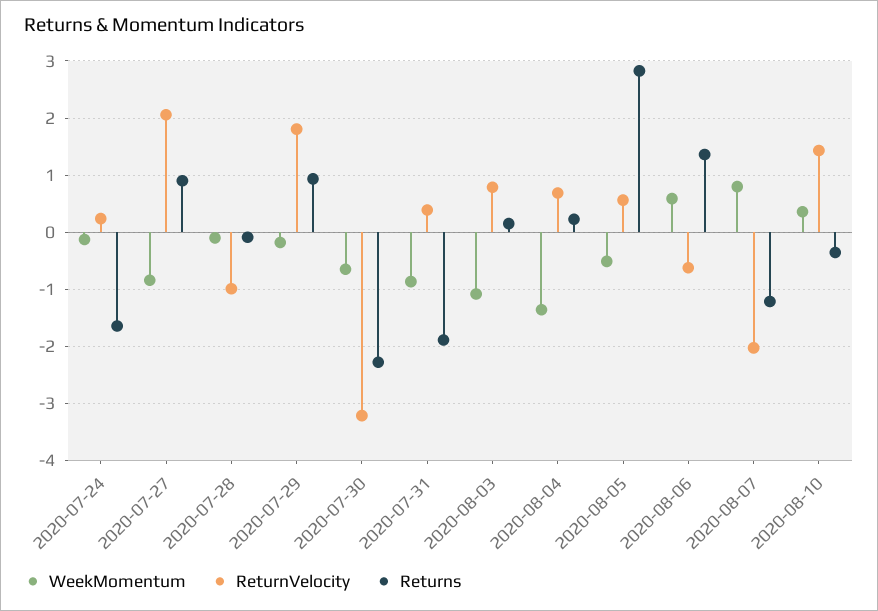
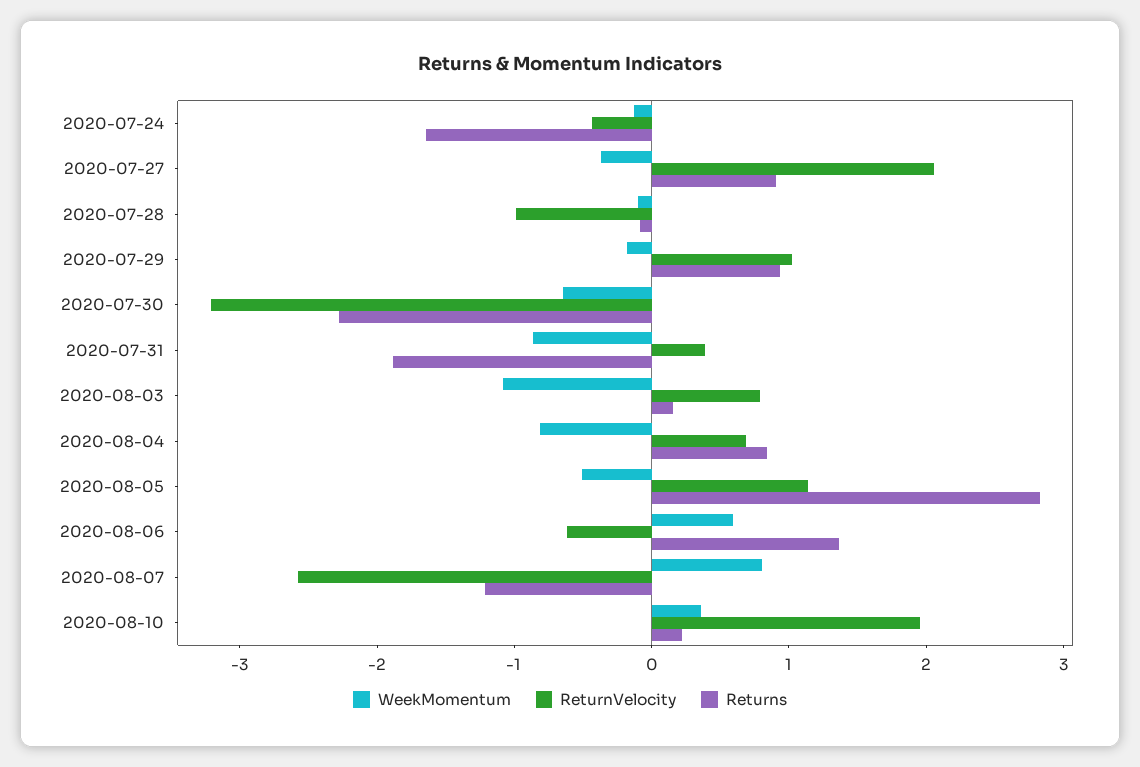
ReturnVelocity, 2020-07-24: 0.2 -> -0.4
WeekMomentum, 2020-07-27: -0.8 -> -0.4
ReturnVelocity, 2020-07-29: 1.8 -> 1
WeekMomentum, 2020-08-04: -1.4 -> -0.8
Returns, 2020-08-04: 0.2 -> 0.8
ReturnVelocity, 2020-08-05: 0.6 -> 1.2
ReturnVelocity, 2020-08-07: -2 -> -2.6
ReturnVelocity, 2020-08-10: 1.4 -> 2
Returns, 2020-08-10: -0.4 -> 0.2

